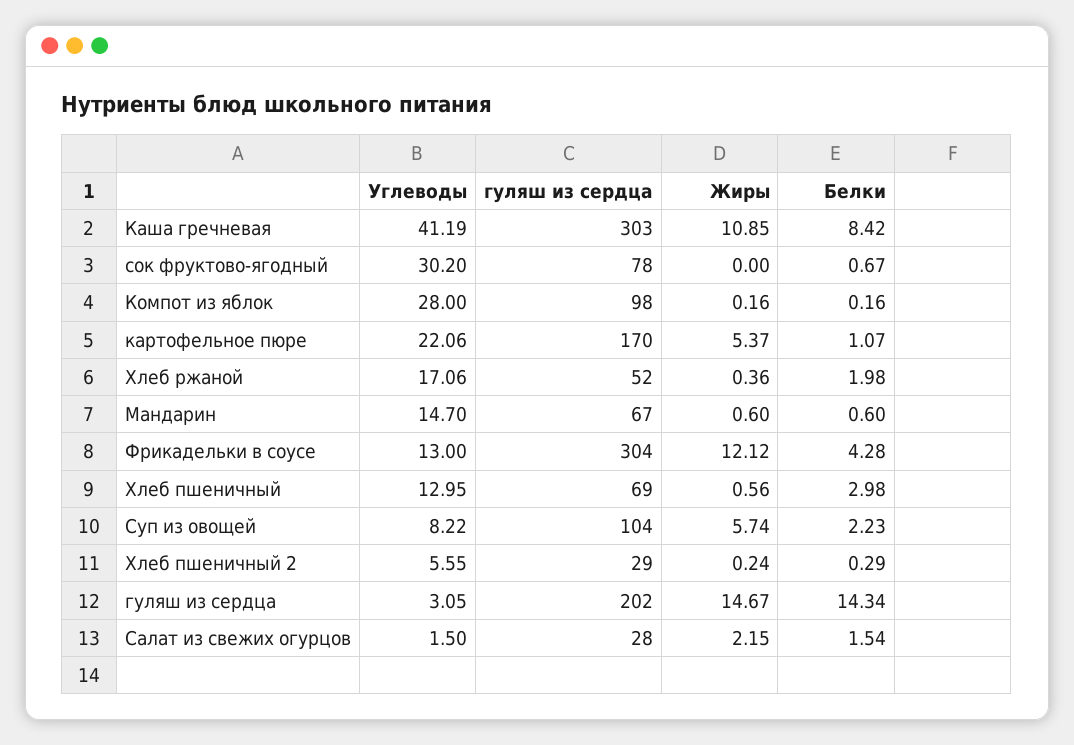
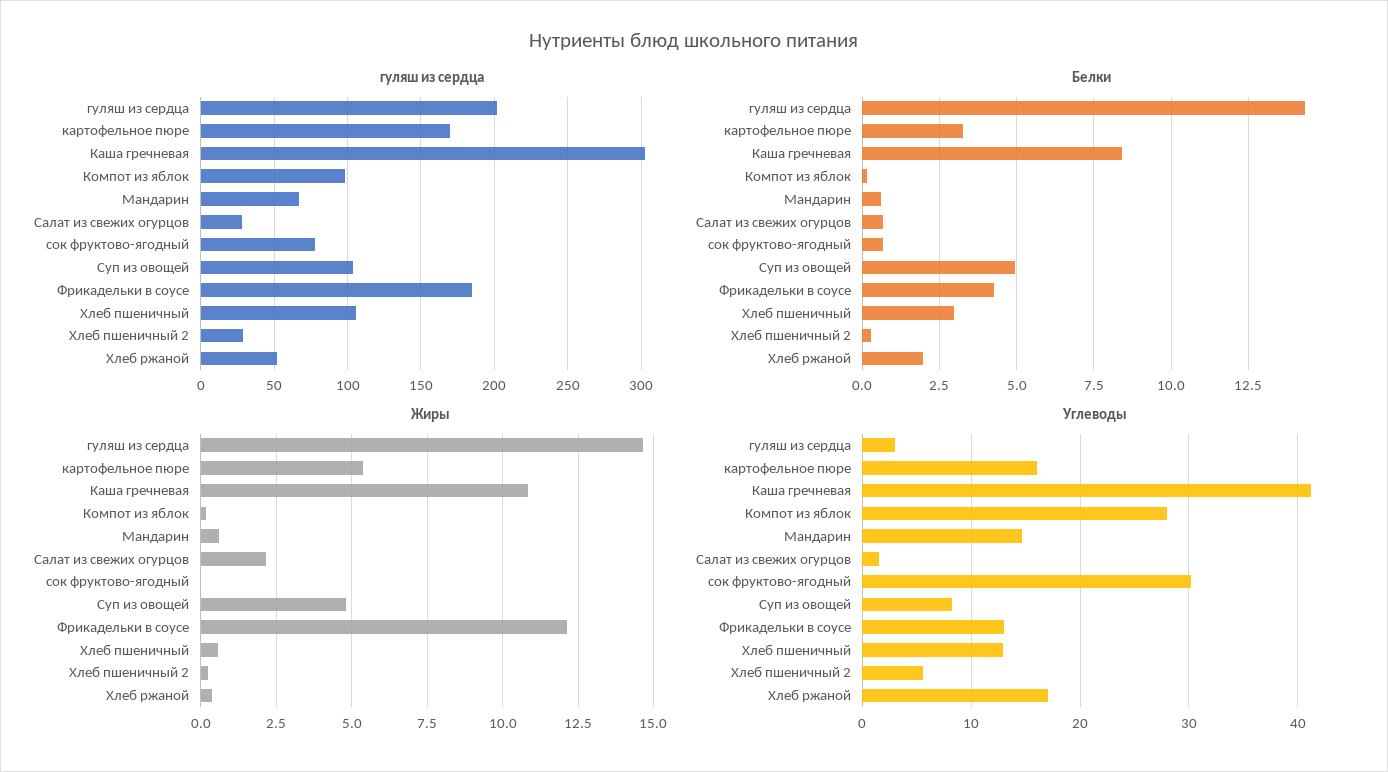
Углеводы, картофельное пюре: 22.06 -> 16
Белки, картофельное пюре: 1.07 -> 3.25
гуляш из сердца, Фрикадельки в соусе: 304 -> 185
гуляш из сердца, Хлеб пшеничный: 69 -> 105
Жиры, Суп из овощей: 5.74 -> 4.75
Белки, Суп из овощей: 2.23 -> 5
Белки, Салат из свежих огурцов: 1.54 -> 0.75

